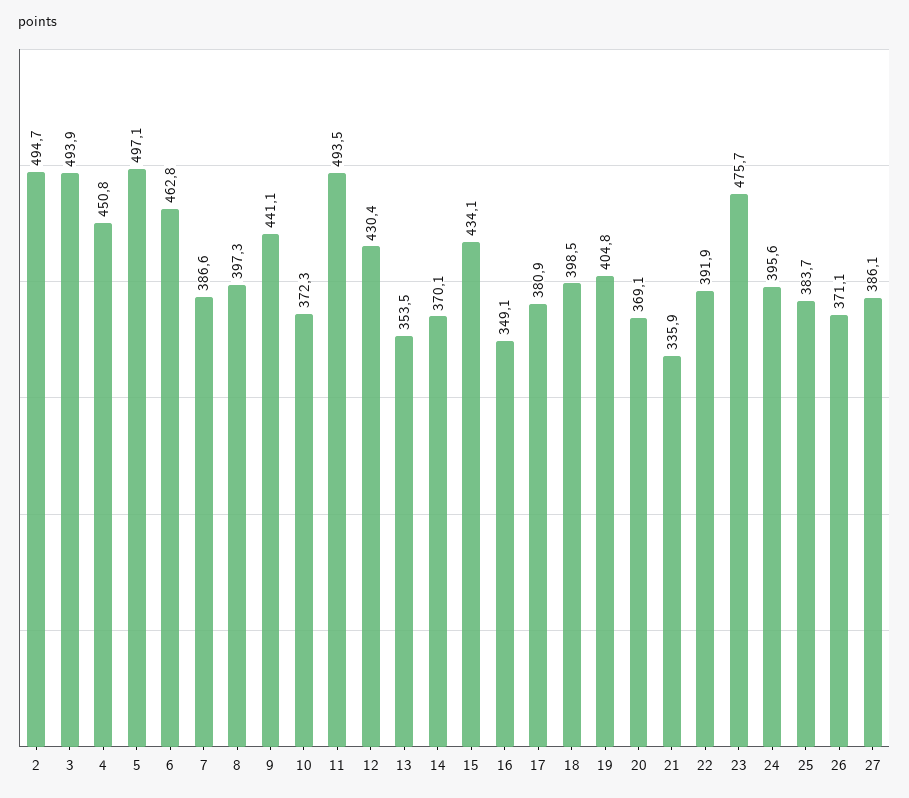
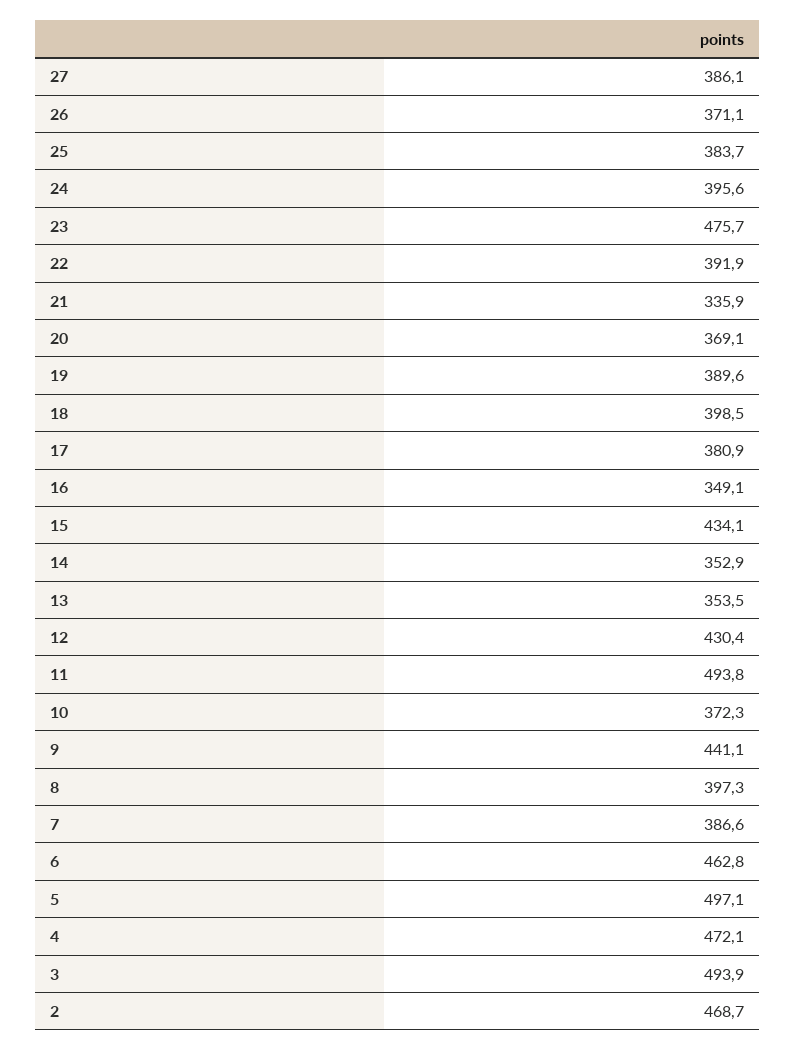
2: 494.7 -> 468.7
4: 450.8 -> 472.1
11: 493.5 -> 493.8
14: 370.1 -> 352.9
19: 404.8 -> 389.6

